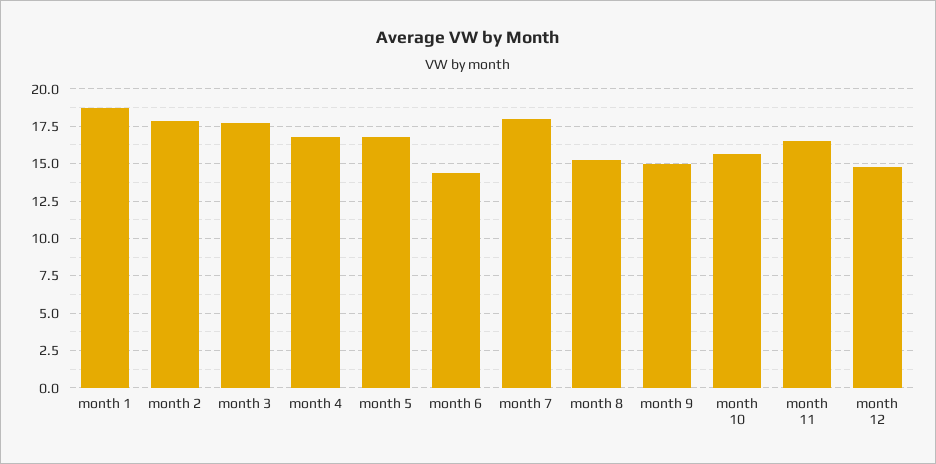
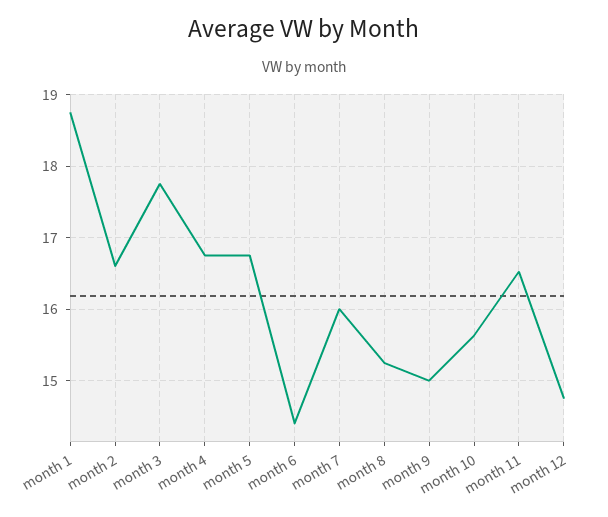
month 2: 18 -> 16.6
month 7: 18 -> 16

